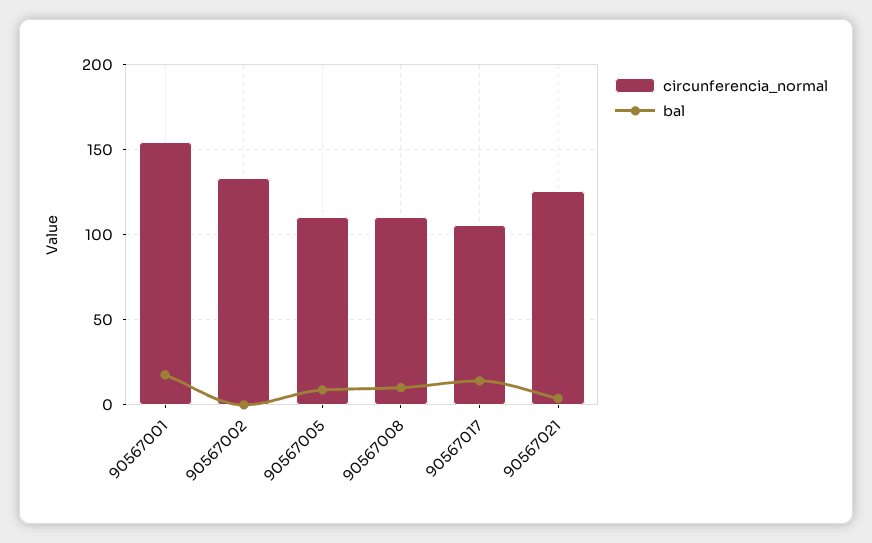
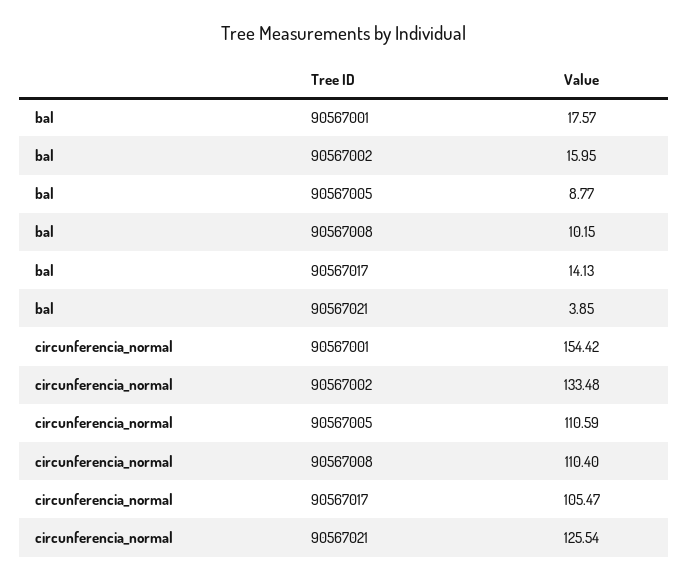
bal, 90567002: 0 -> 15.95

